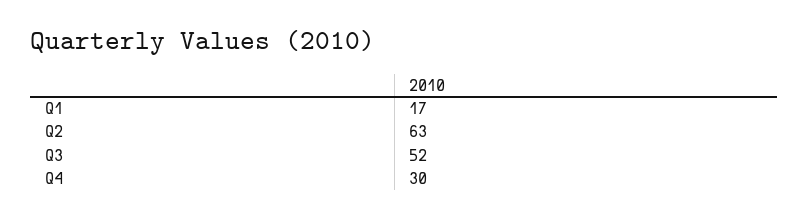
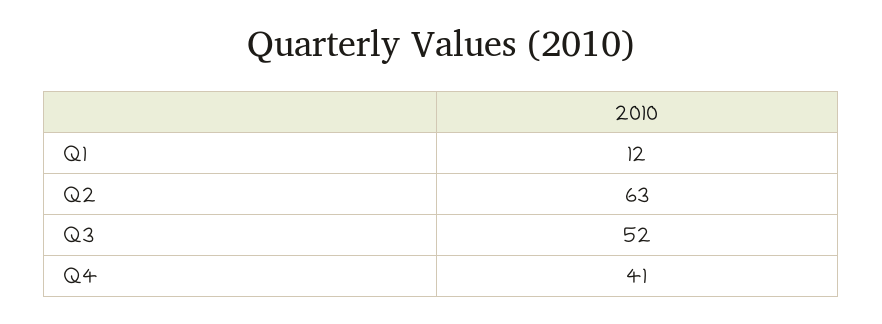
Q1: 17 -> 12
Q4: 30 -> 41

